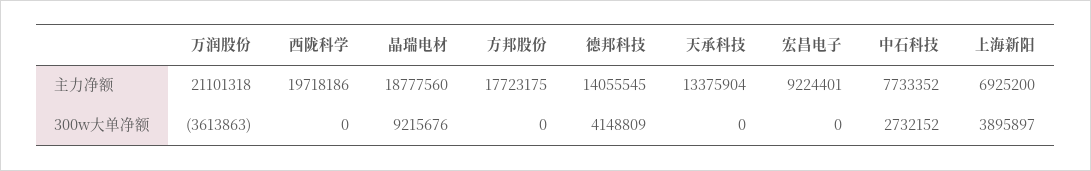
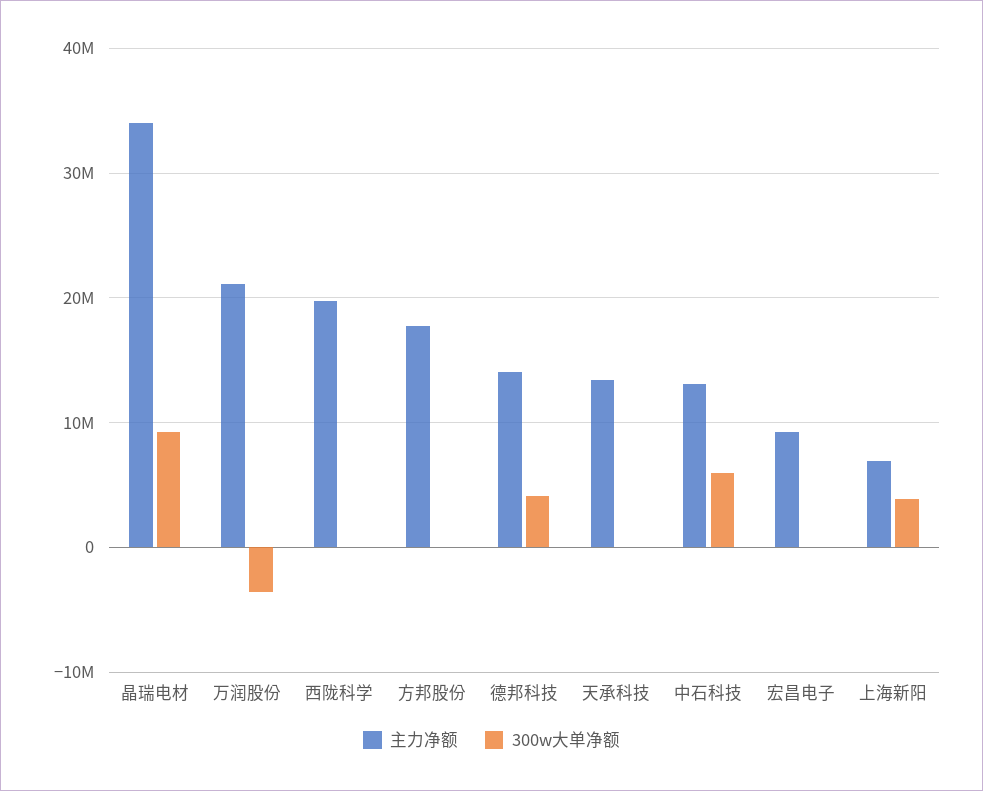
主力净额, 晶瑞电材: 18777560 -> 34000000
主力净额, 中石科技: 7733352 -> 13000000
300w大单净额, 中石科技: 2732152 -> 6000000

